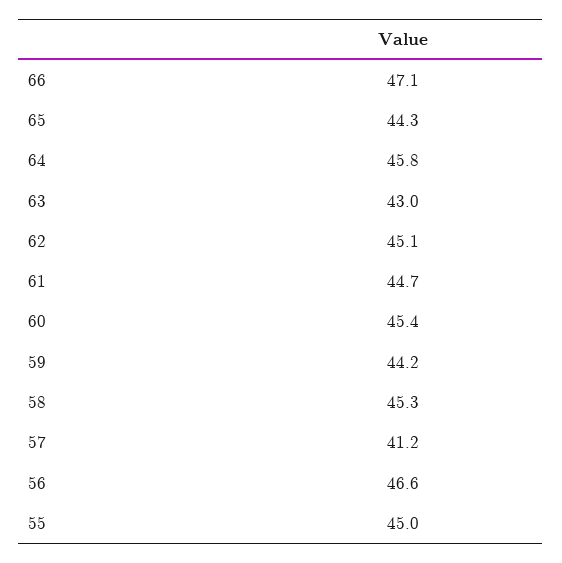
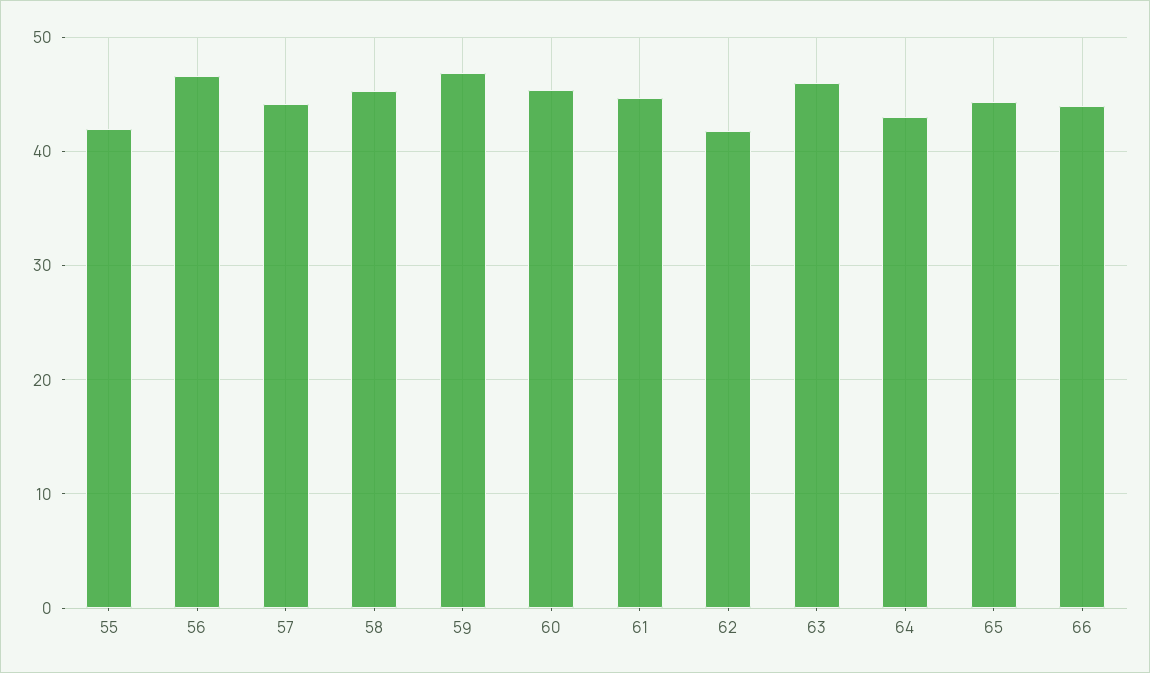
66: 47.1 -> 44
64: 45.8 -> 43
63: 43 -> 46
62: 45.1 -> 42
59: 44.2 -> 47
57: 41.2 -> 44
55: 45 -> 42

